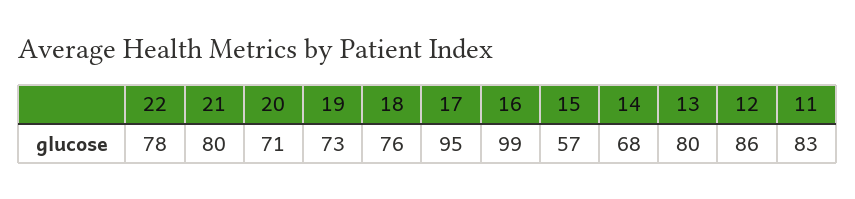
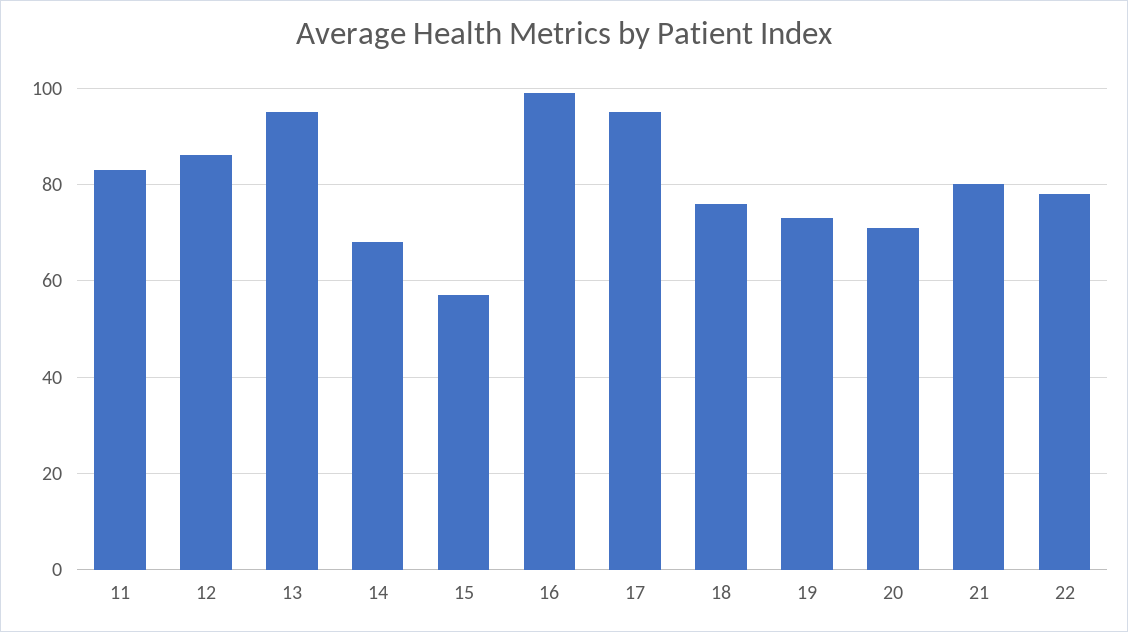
13: 80 -> 95

